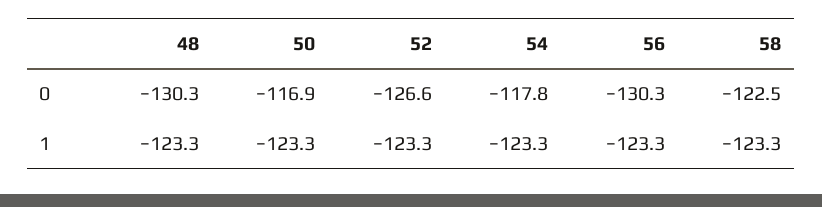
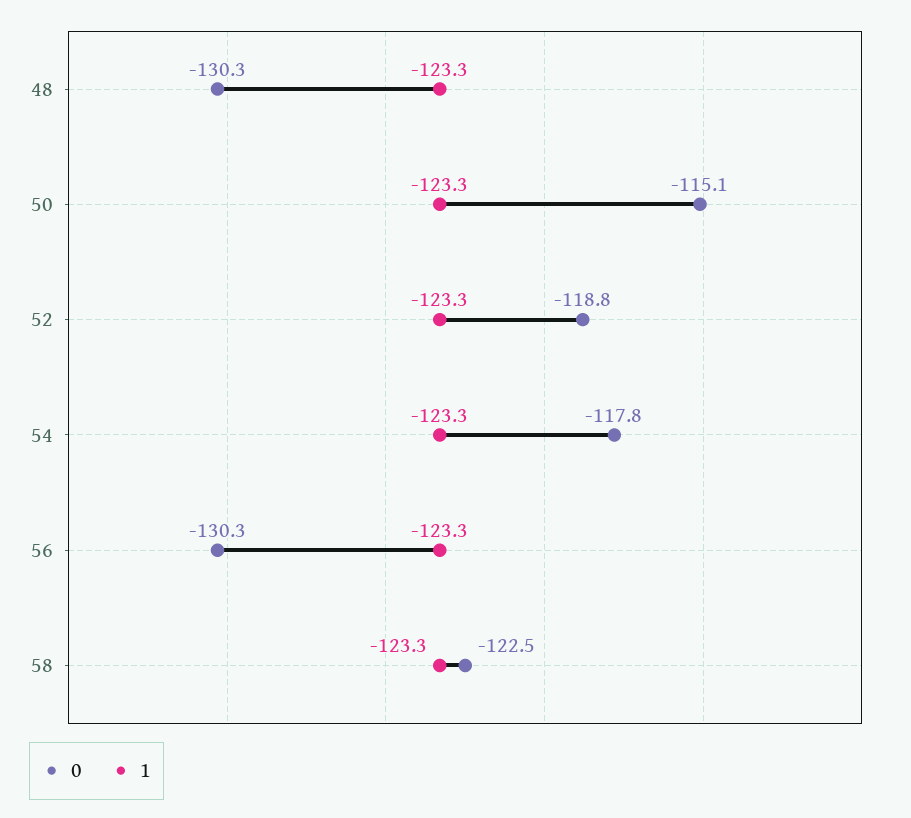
0, 50: -116.9 -> -115.1
0, 52: -126.6 -> -118.8

